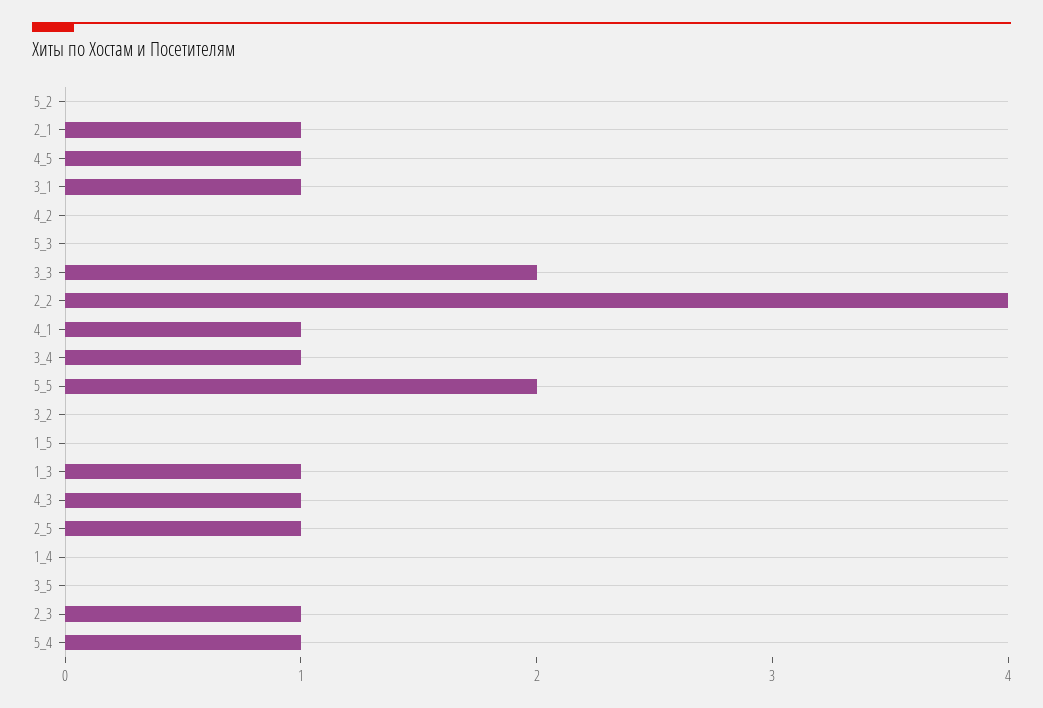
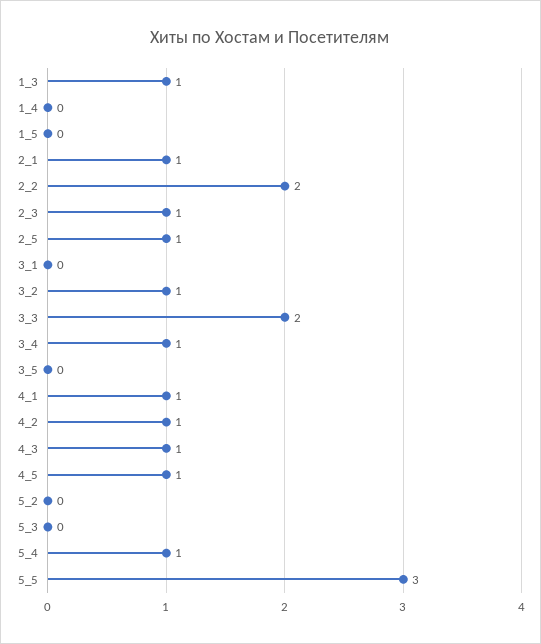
3_1: 1 -> 0
4_2: 0 -> 1
2_2: 4 -> 2
5_5: 2 -> 3
3_2: 0 -> 1

